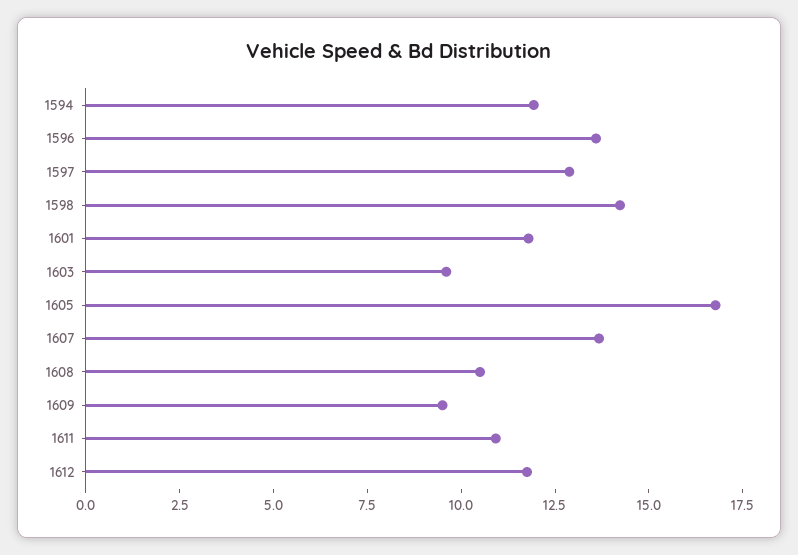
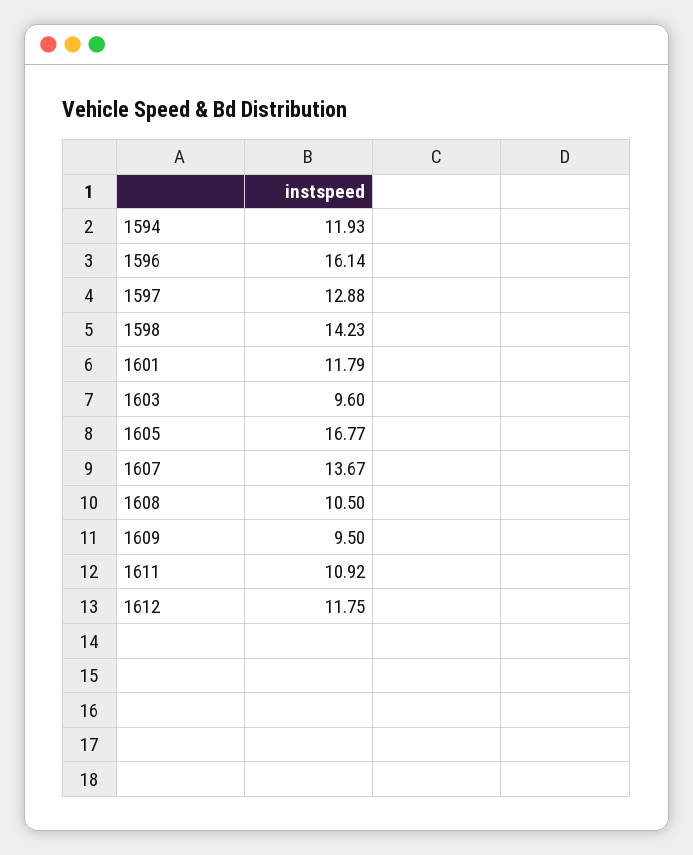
1596: 13.5 -> 16.14

